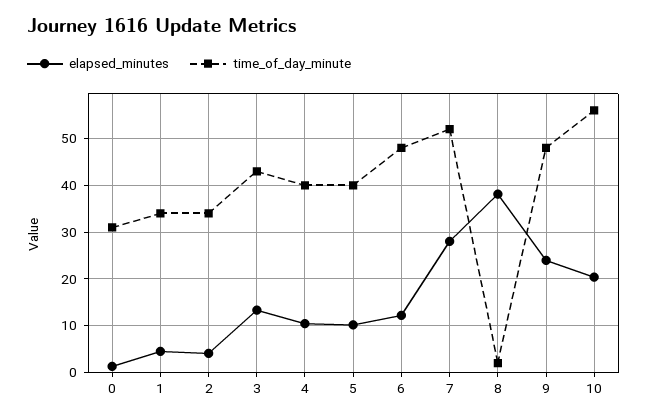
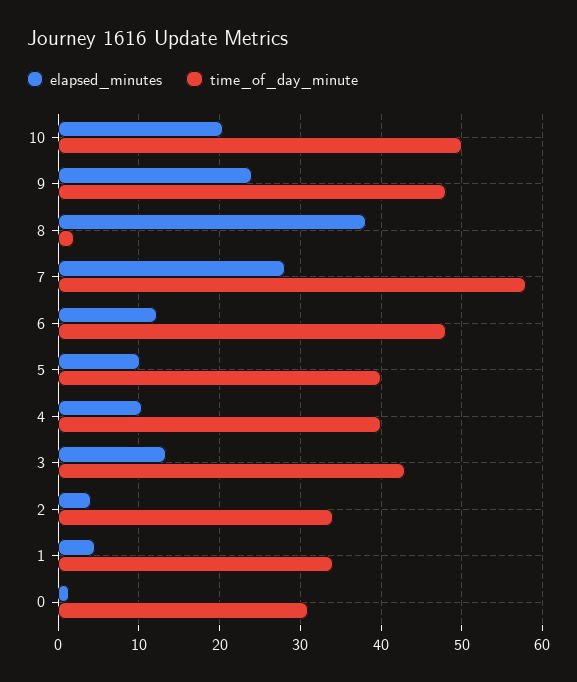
time_of_day_minute, 7: 52 -> 58
time_of_day_minute, 10: 56 -> 50

